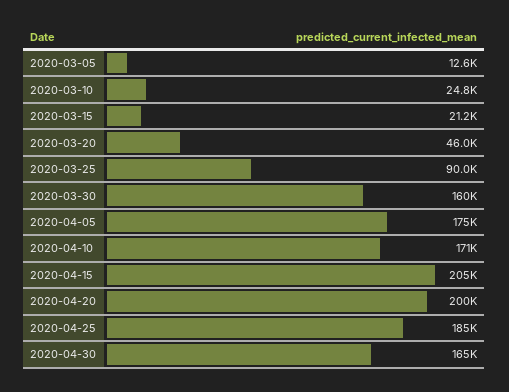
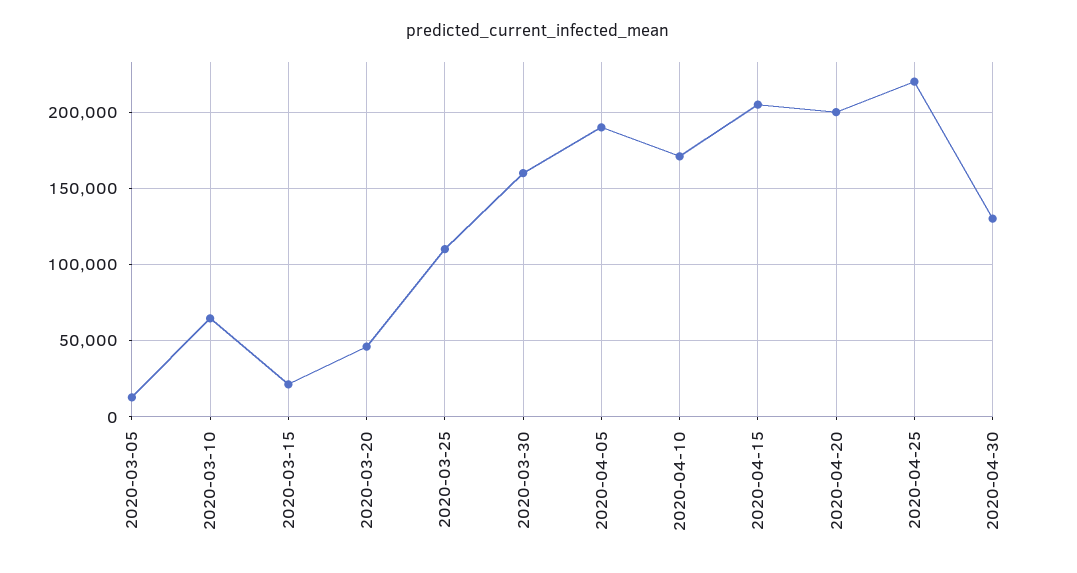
2020-03-10: 24800 -> 65000
2020-03-25: 90000 -> 110000
2020-04-05: 175000 -> 190000
2020-04-25: 185000 -> 220000
2020-04-30: 165000 -> 130000

